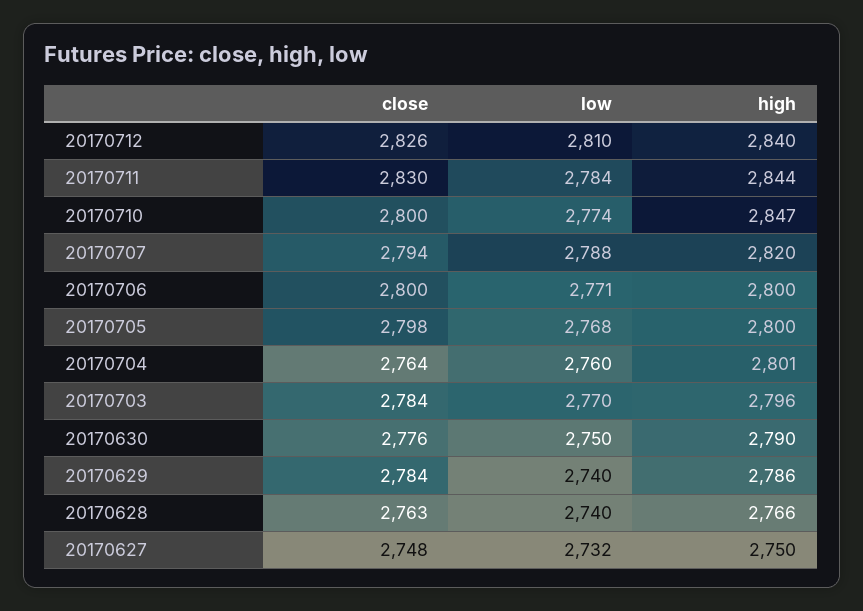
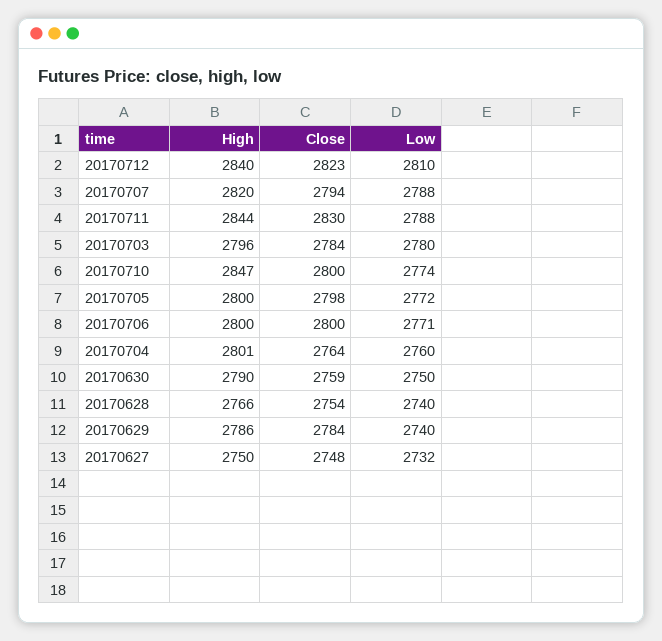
close, 20170712: 2826 -> 2823
low, 20170711: 2784 -> 2788
low, 20170705: 2768 -> 2772
low, 20170703: 2770 -> 2780
close, 20170630: 2776 -> 2759
close, 20170628: 2763 -> 2754

